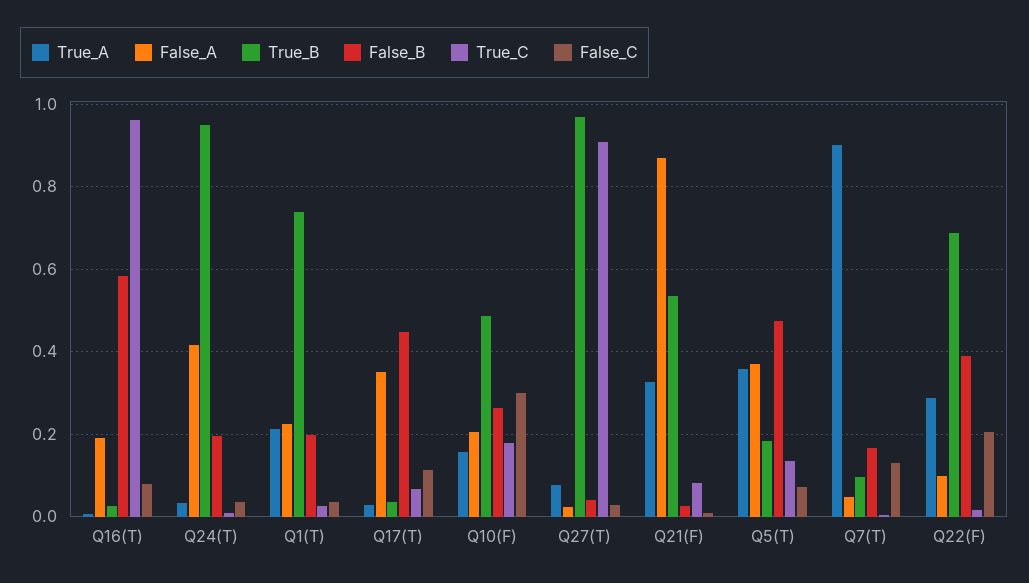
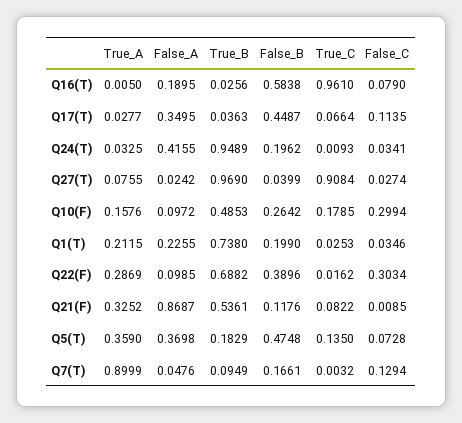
False_A, Q10(F): 0.2 -> 0.0972
False_B, Q21(F): 0.02 -> 0.1176
False_C, Q22(F): 0.2 -> 0.3034

